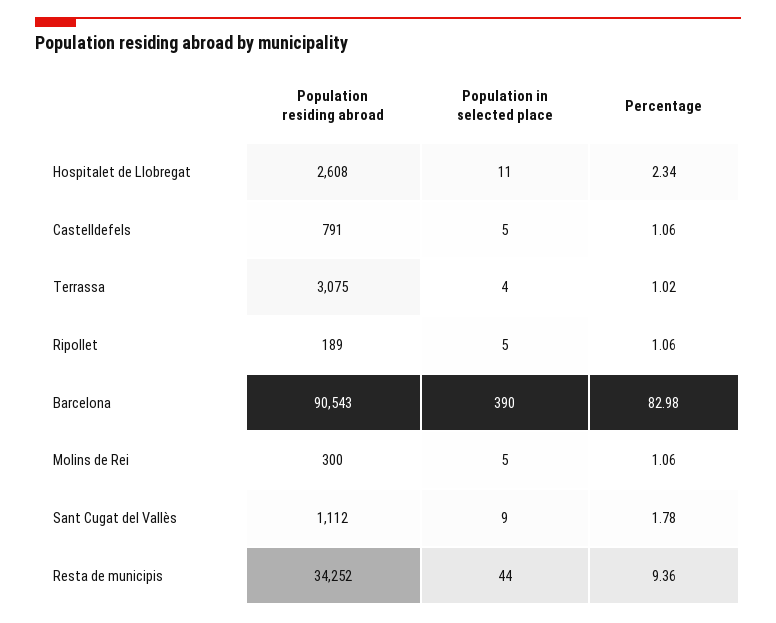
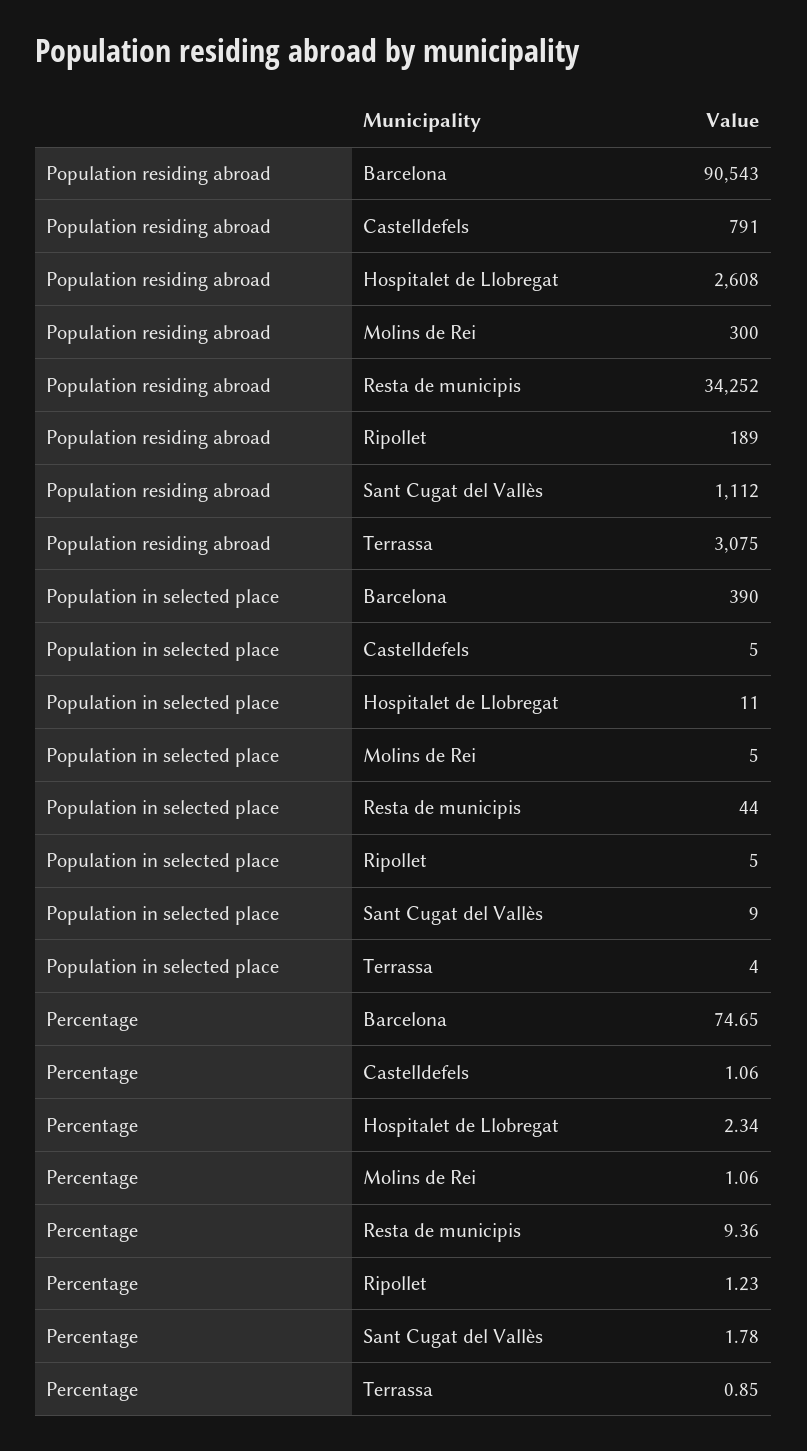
Percentage, Terrassa: 1.02 -> 0.85
Percentage, Ripollet: 1.06 -> 1.23
Percentage, Barcelona: 82.98 -> 74.65

